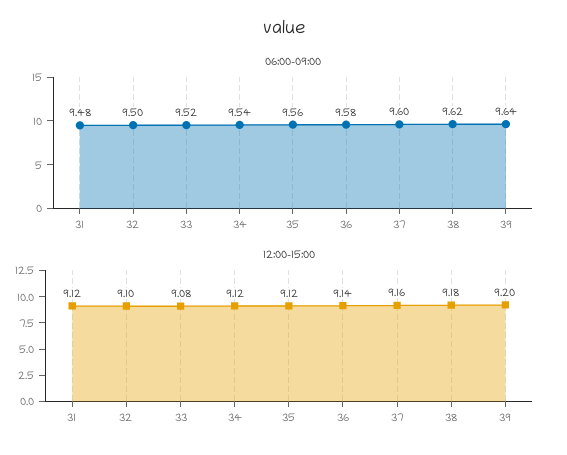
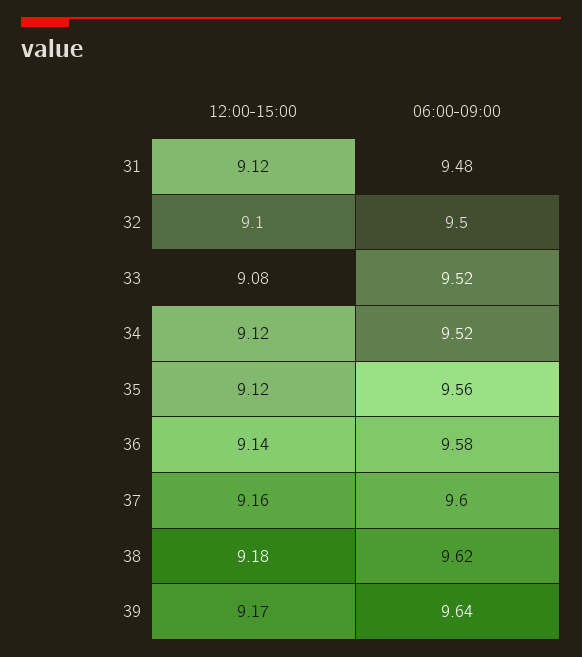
06:00-09:00, 34: 9.54 -> 9.52
12:00-15:00, 39: 9.2 -> 9.17

